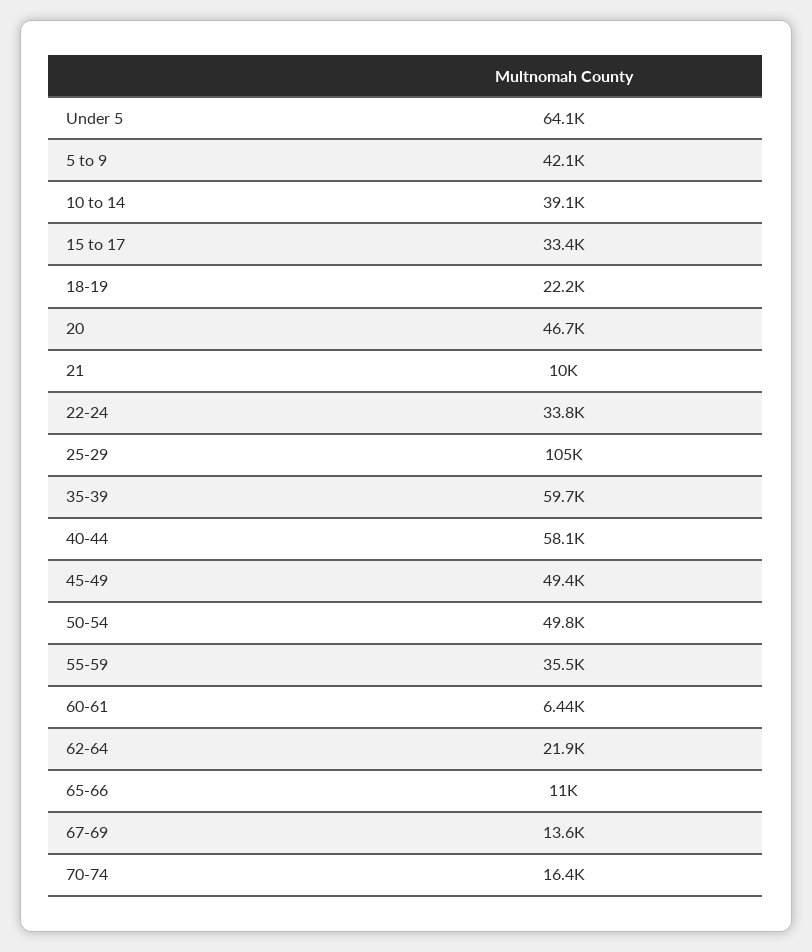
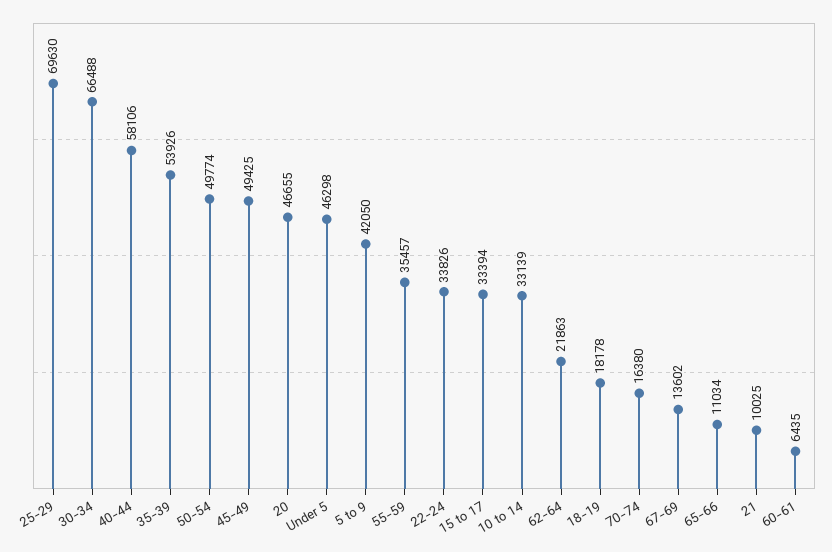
Under 5: 64100 -> 46298
10 to 14: 39100 -> 33139
18-19: 22200 -> 18178
25-29: 105000 -> 69630
35-39: 59700 -> 53926
30-34: none -> 66488

